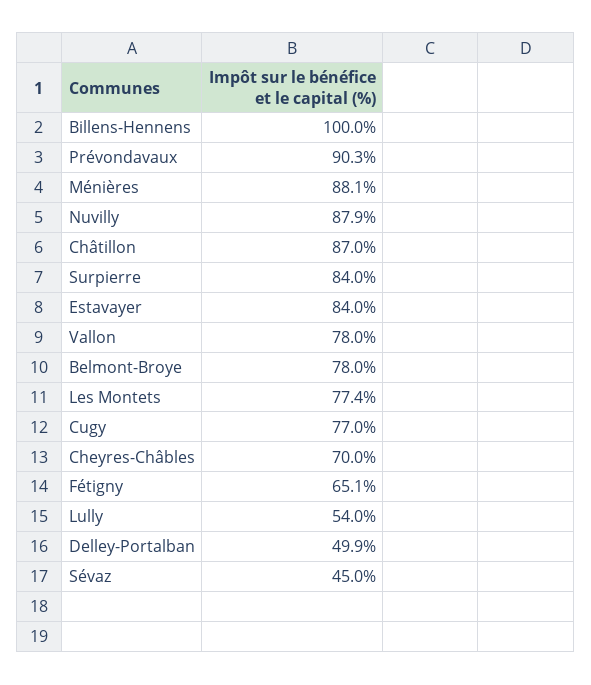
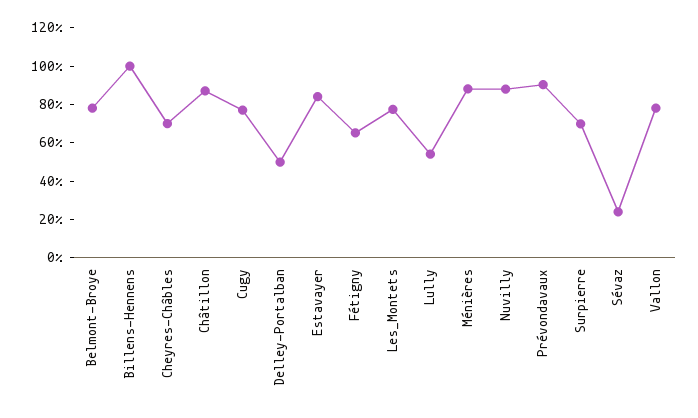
Surpierre: 84 -> 70
Sévaz: 45 -> 25

